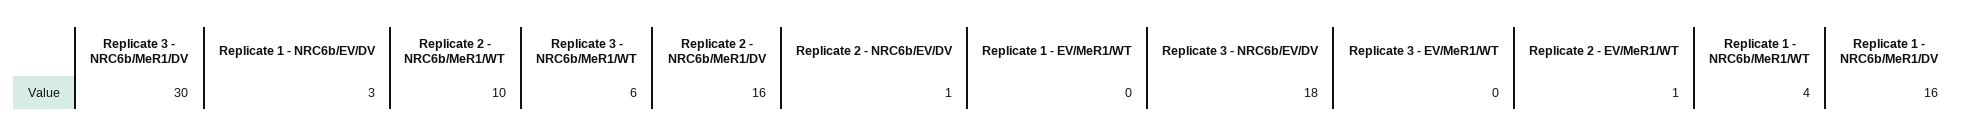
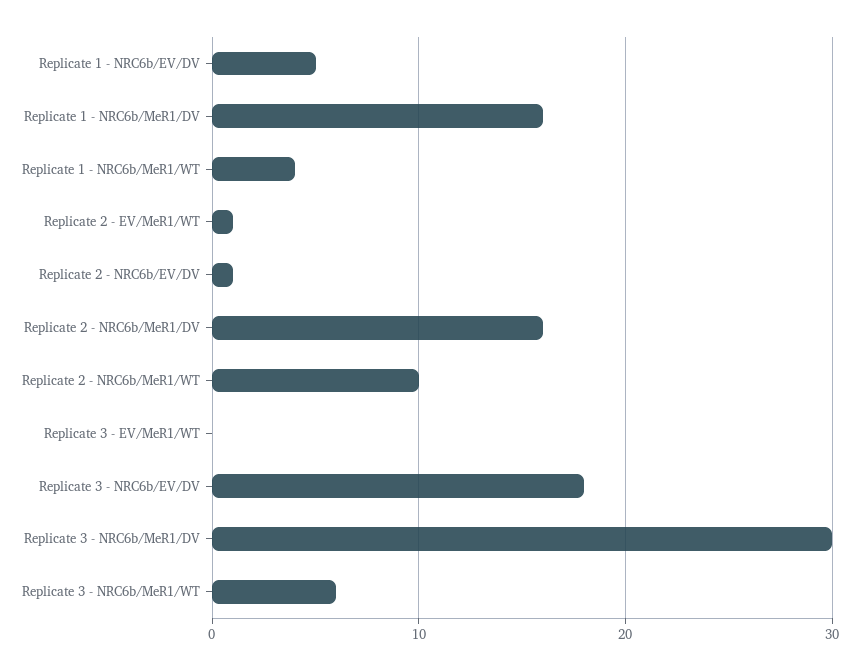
Replicate 1 - NRC6b/EV/DV: 3 -> 5
Replicate 1 - EV/MeR1/WT: 0 -> none

